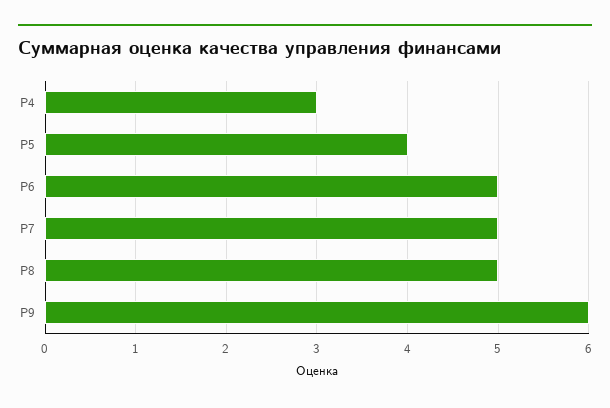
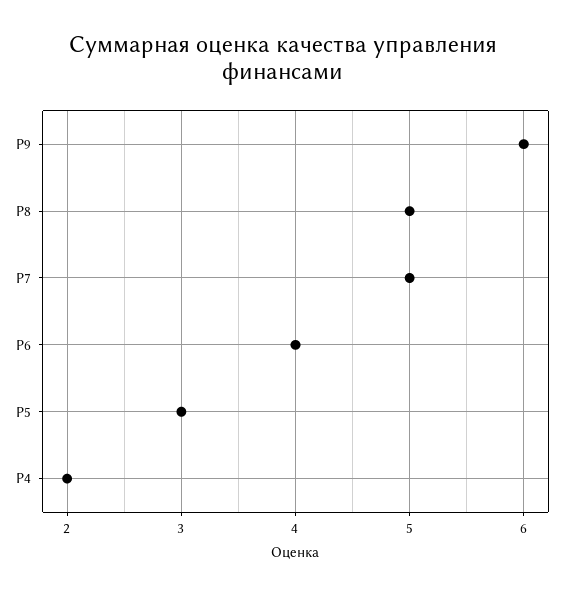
Р4: 3 -> 2
Р5: 4 -> 3
Р6: 5 -> 4

